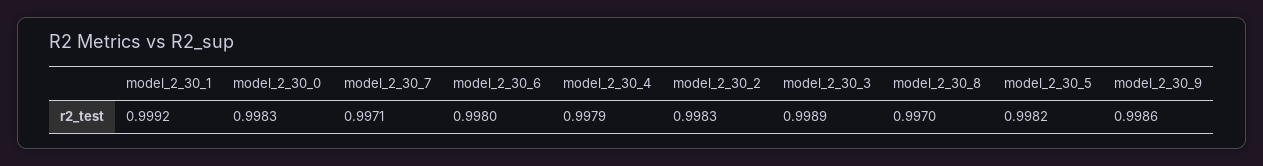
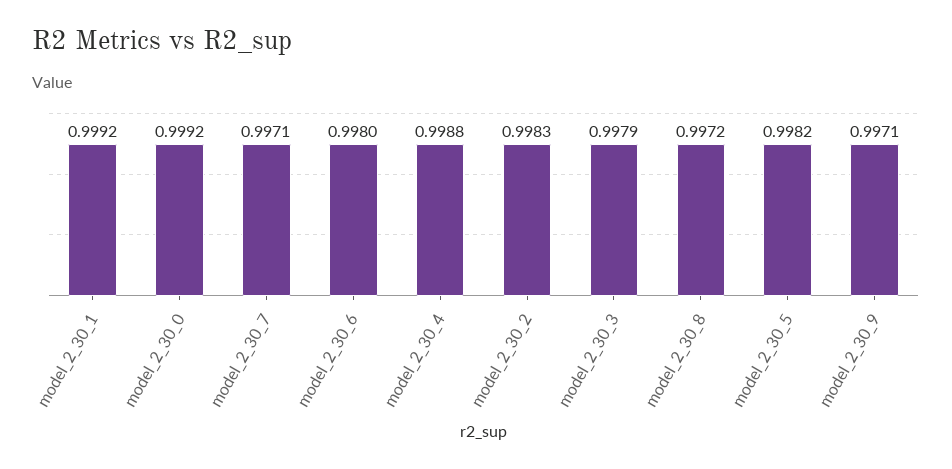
model_2_30_0: 0.9983 -> 0.9992
model_2_30_4: 0.9979 -> 0.9988
model_2_30_3: 0.9989 -> 0.9979
model_2_30_8: 0.997 -> 0.9972
model_2_30_9: 0.9986 -> 0.9971

